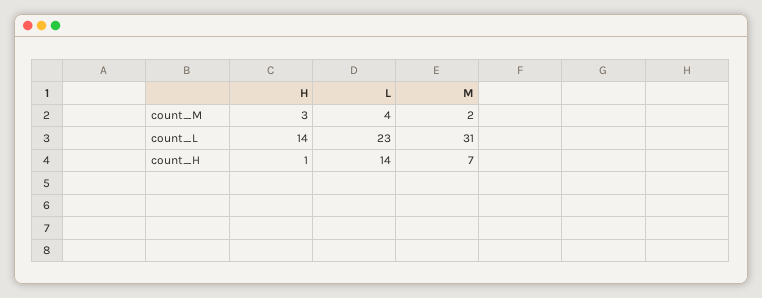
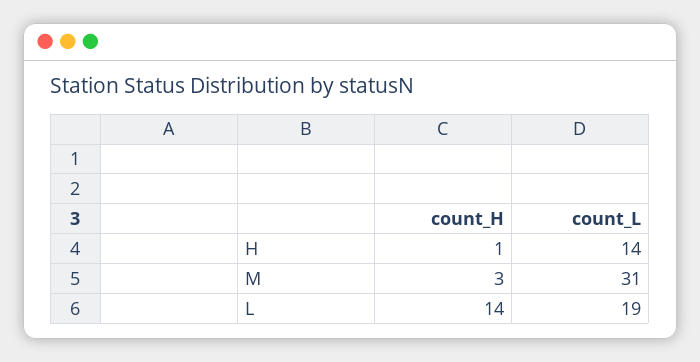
H, count_M: 3 -> none
L, count_M: 4 -> none
M, count_M: 2 -> none
L, count_L: 23 -> 19
M, count_H: 7 -> 3

